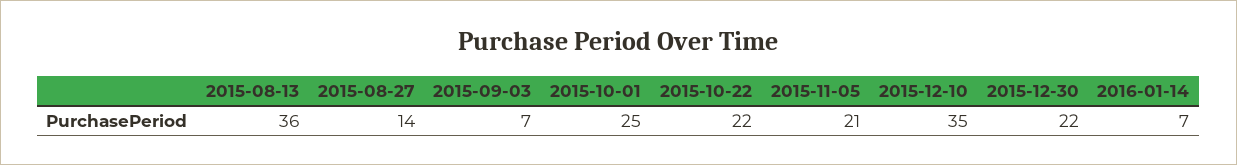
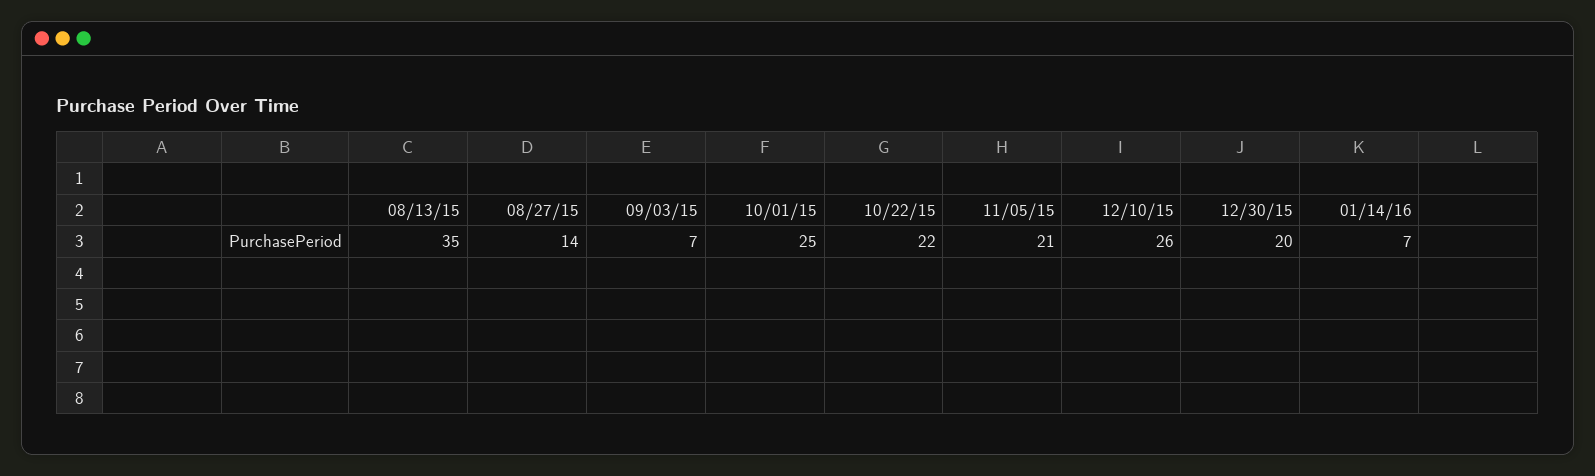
2015-08-13: 36 -> 35
2015-12-10: 35 -> 26
2015-12-30: 22 -> 20

